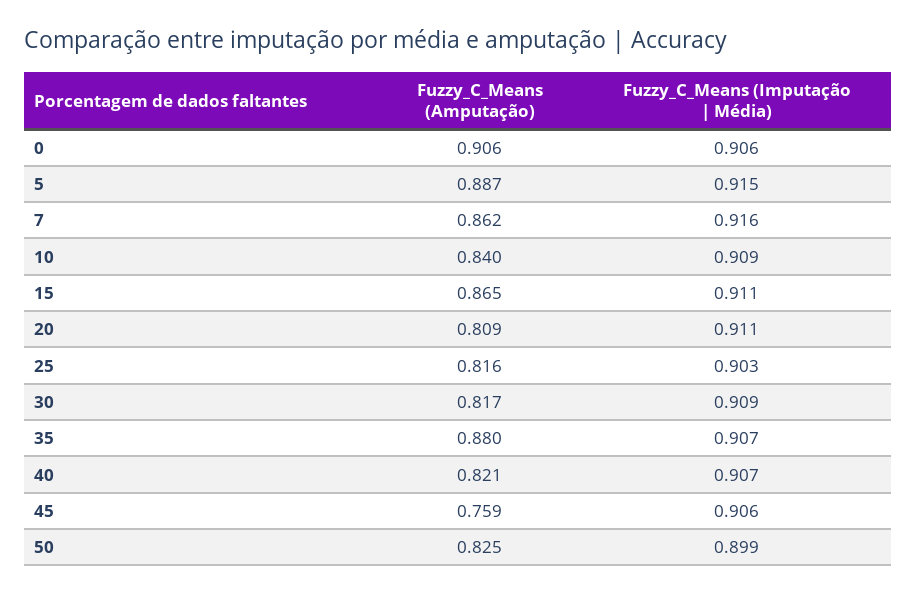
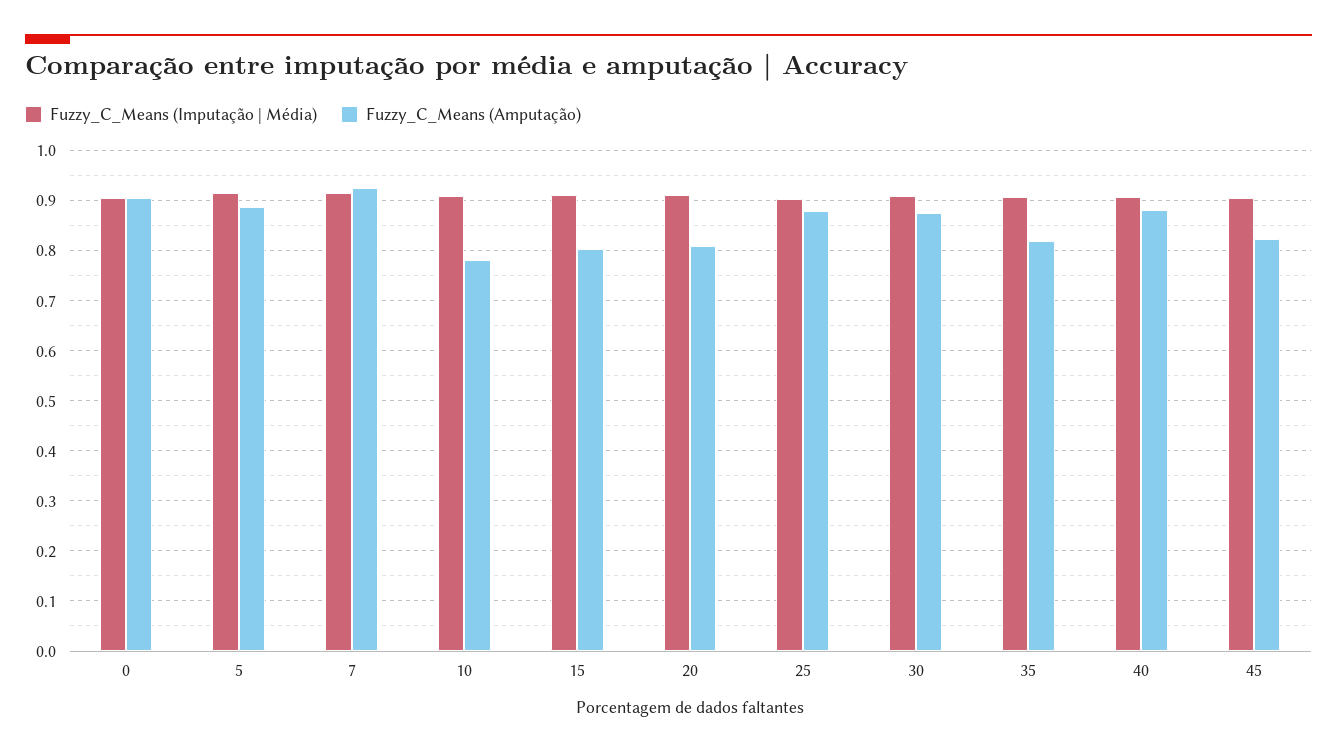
Fuzzy_C_Means (Amputação), 7: 0.862 -> 0.92
Fuzzy_C_Means (Amputação), 10: 0.84 -> 0.78
Fuzzy_C_Means (Amputação), 15: 0.865 -> 0.8
Fuzzy_C_Means (Amputação), 25: 0.816 -> 0.88
Fuzzy_C_Means (Amputação), 30: 0.817 -> 0.88
Fuzzy_C_Means (Amputação), 35: 0.88 -> 0.82
Fuzzy_C_Means (Amputação), 40: 0.821 -> 0.88
Fuzzy_C_Means (Amputação), 45: 0.759 -> 0.82
Fuzzy_C_Means (Amputação), 50: 0.825 -> none
Fuzzy_C_Means (Imputação | Média), 50: 0.899 -> none

